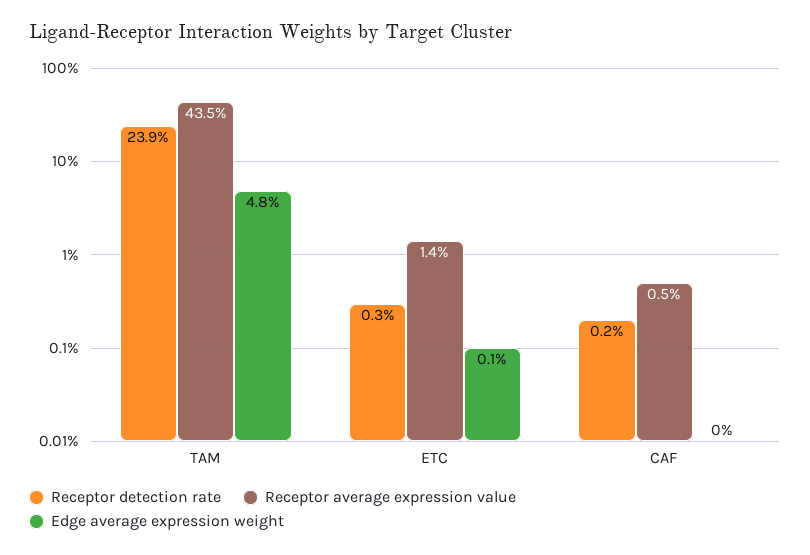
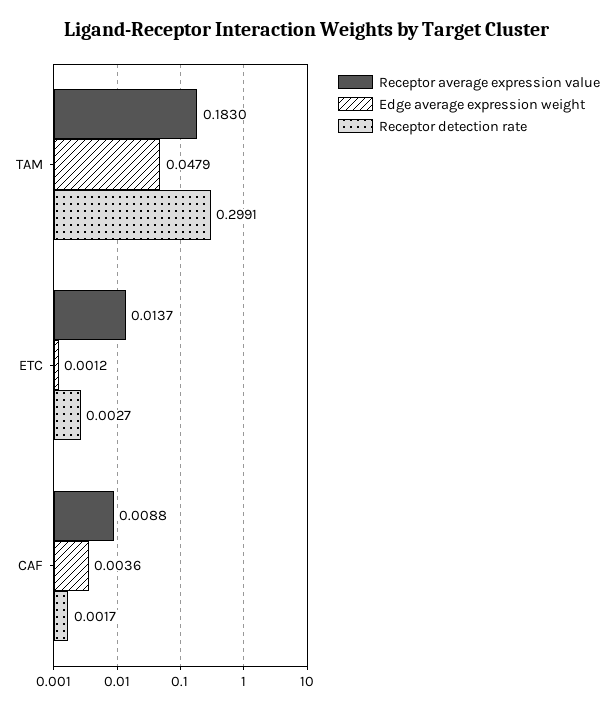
Receptor detection rate, TAM: 0.239 -> 0.2991
Receptor average expression value, TAM: 0.435 -> 0.183
Receptor average expression value, CAF: 0.005 -> 0.0088
Edge average expression weight, CAF: 0 -> 0.0036

